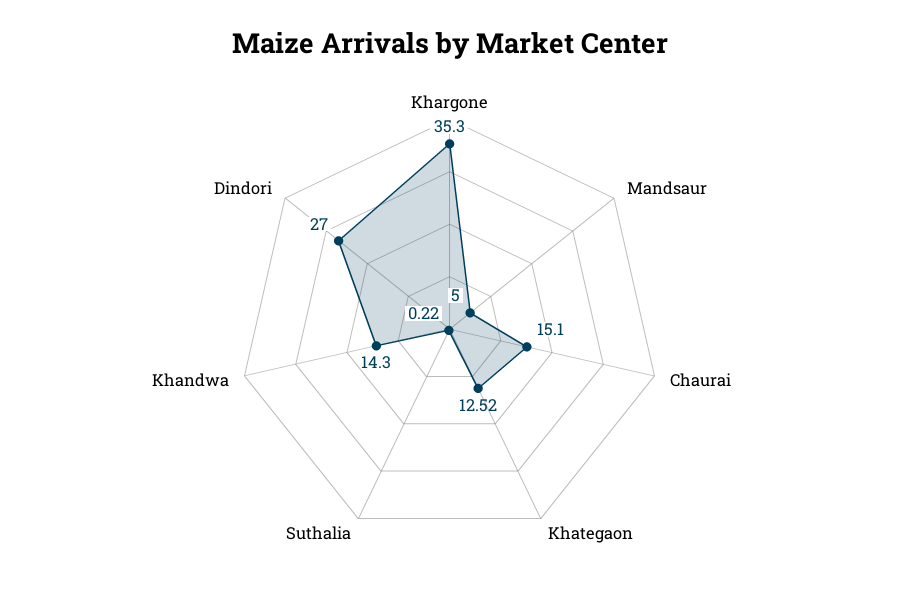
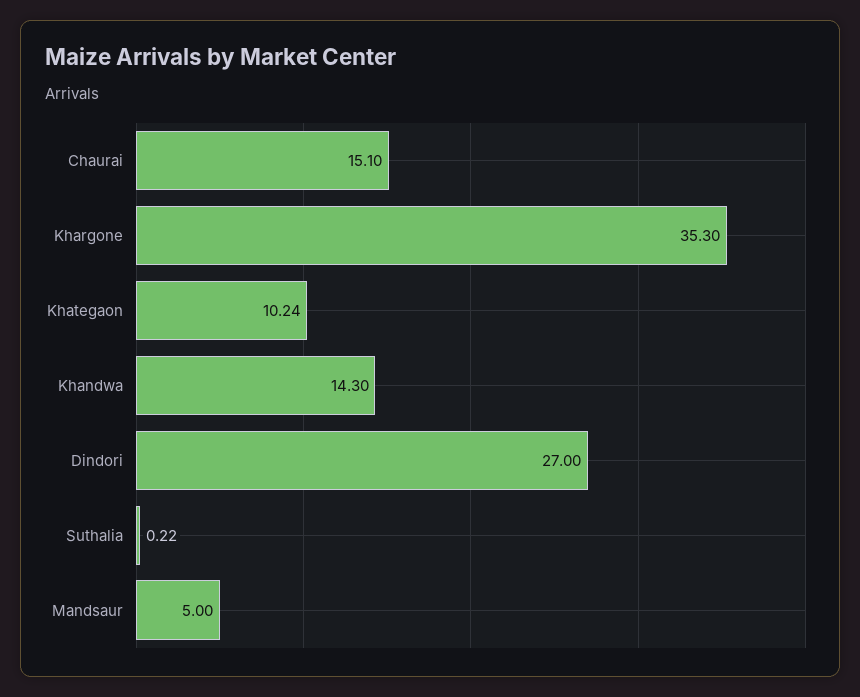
Khategaon: 12.52 -> 10.24

